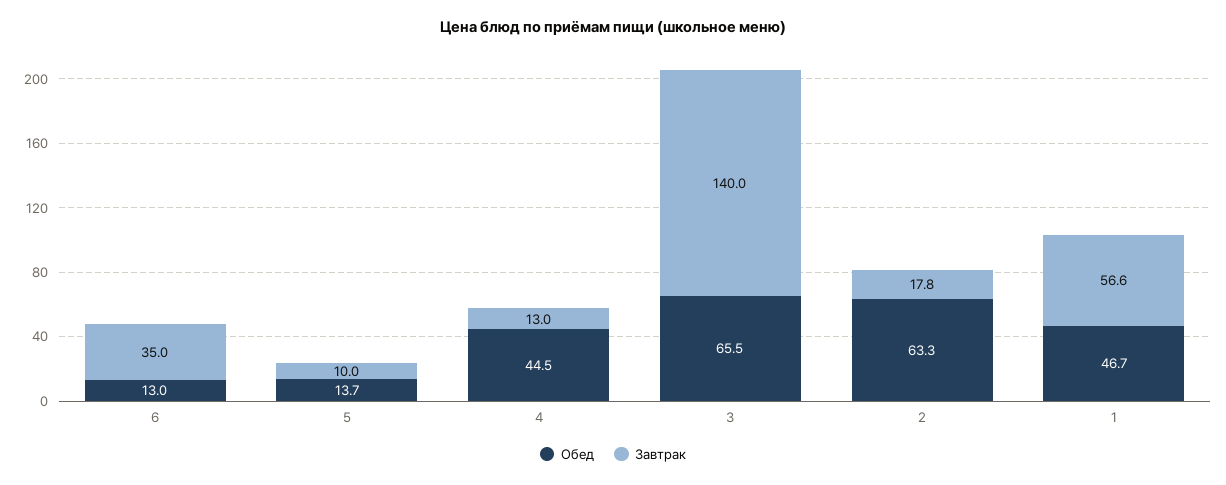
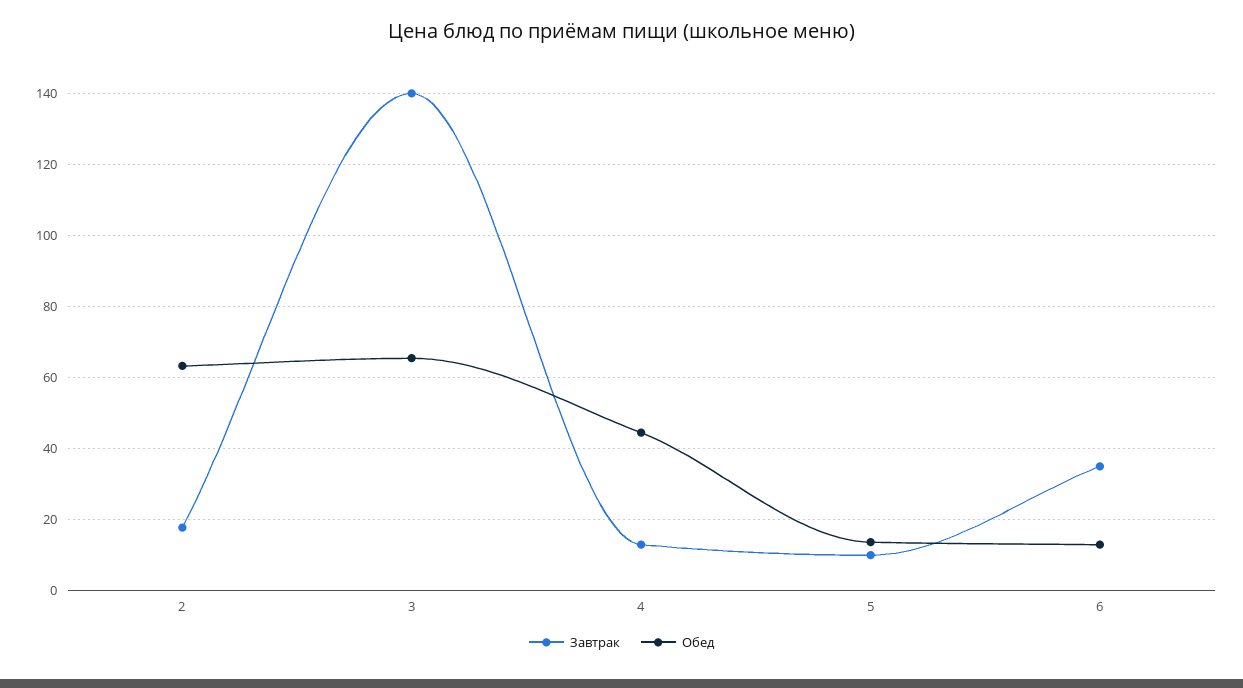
Обед, 1: 46.7 -> none
Завтрак, 1: 56.6 -> none

